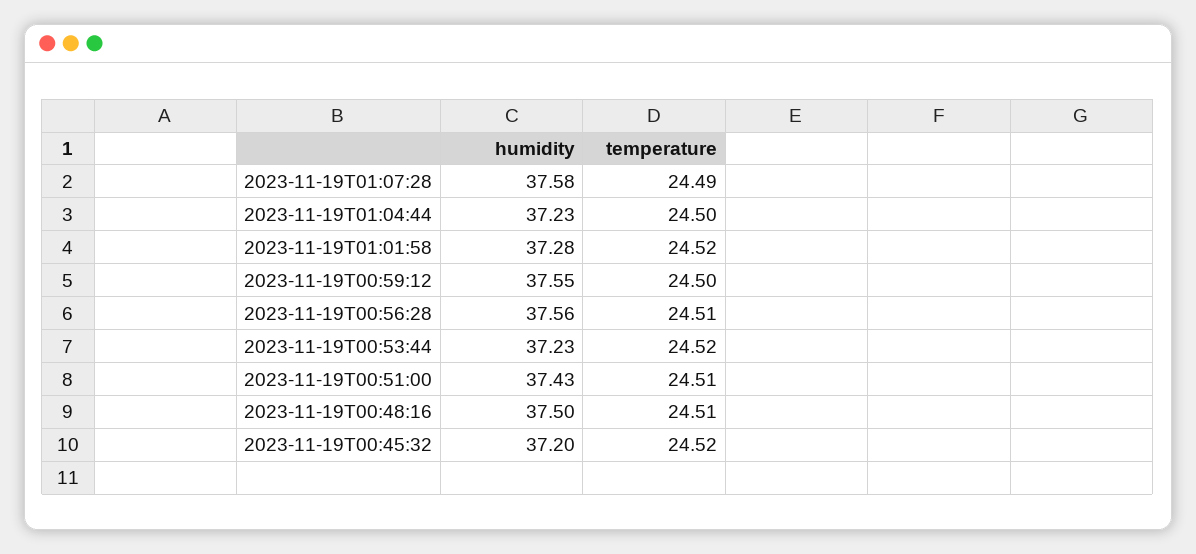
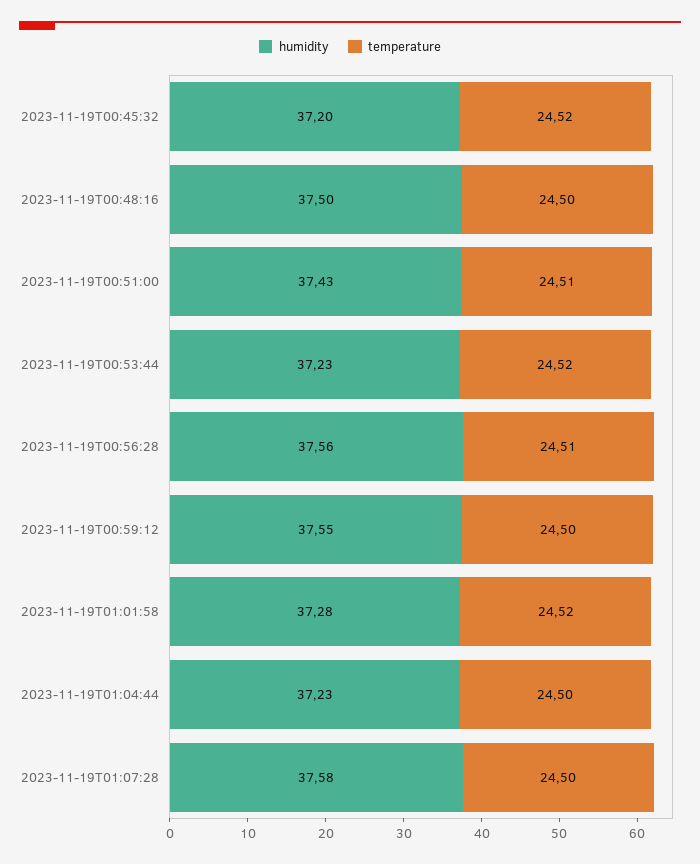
temperature, 2023-11-19T01:07:28: 24.49 -> 24.5
temperature, 2023-11-19T00:48:16: 24.51 -> 24.5

